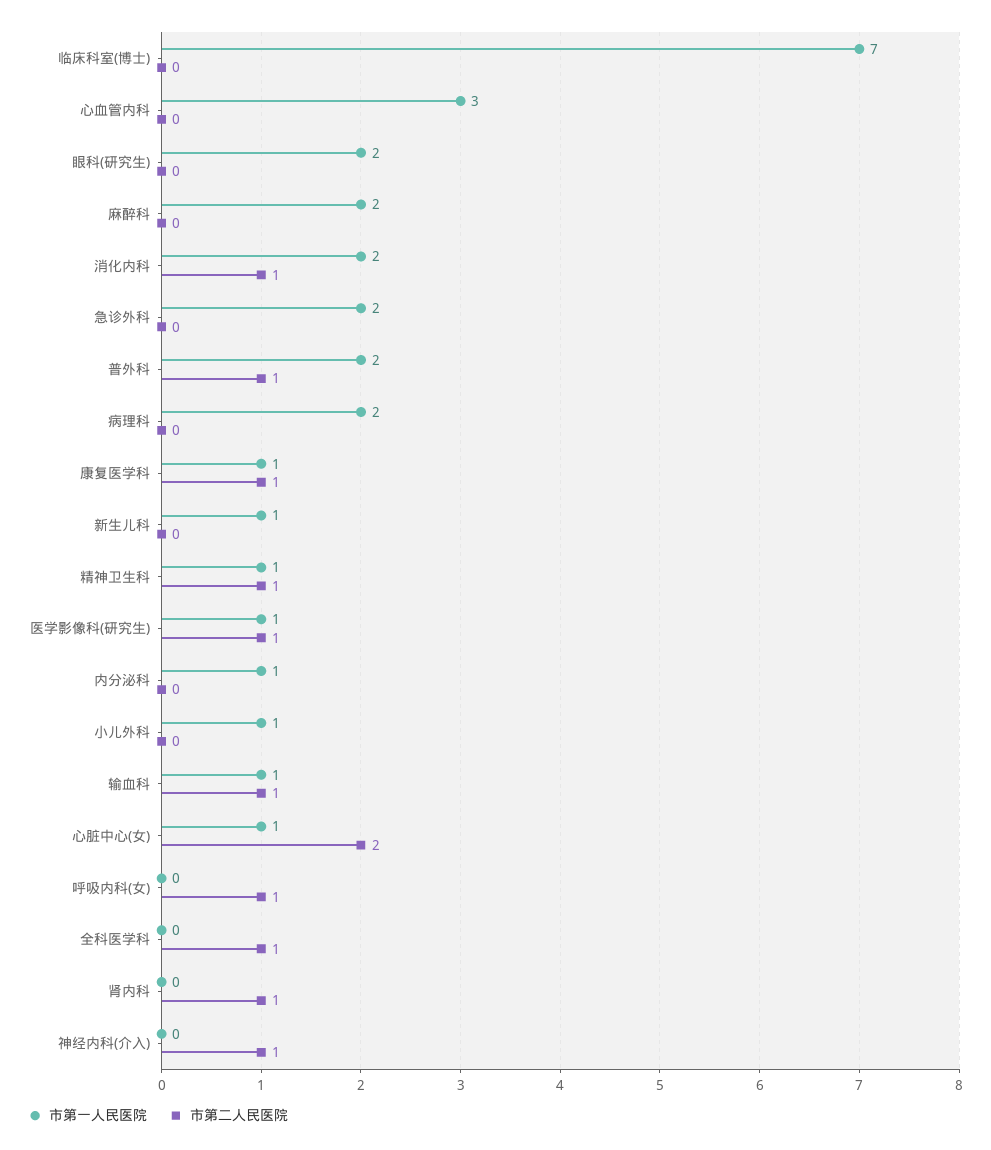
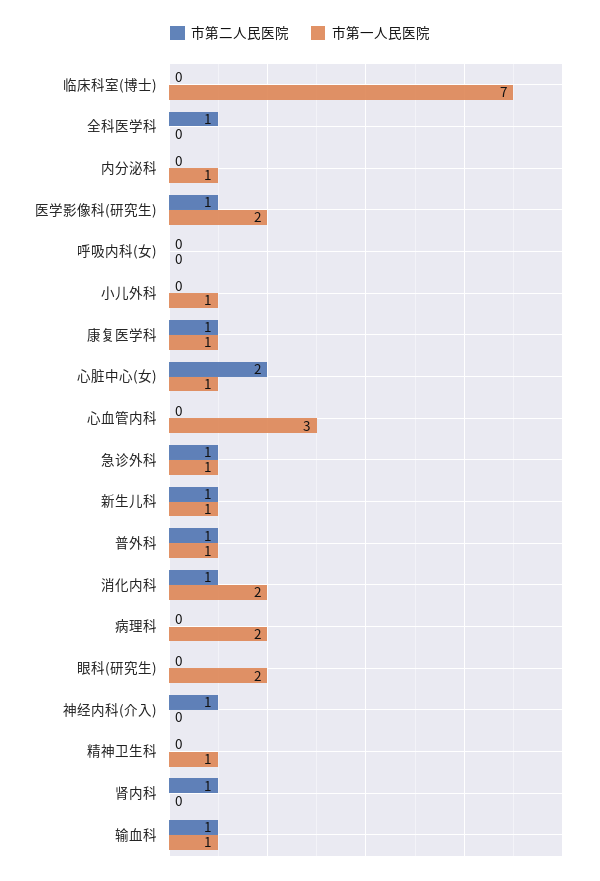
市第一人民医院, 麻醉科: 2 -> none
市第二人民医院, 麻醉科: 0 -> none
市第一人民医院, 急诊外科: 2 -> 1
市第二人民医院, 急诊外科: 0 -> 1
市第一人民医院, 普外科: 2 -> 1
市第二人民医院, 新生儿科: 0 -> 1
市第二人民医院, 精神卫生科: 1 -> 0
市第一人民医院, 医学影像科(研究生): 1 -> 2
市第二人民医院, 呼吸内科(女): 1 -> 0

